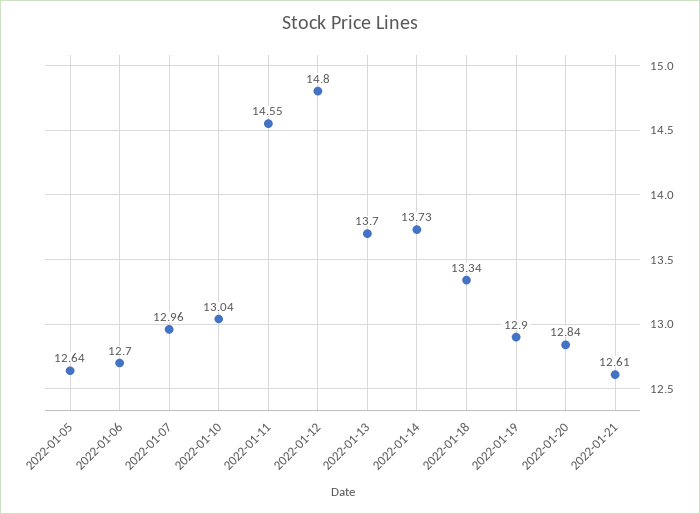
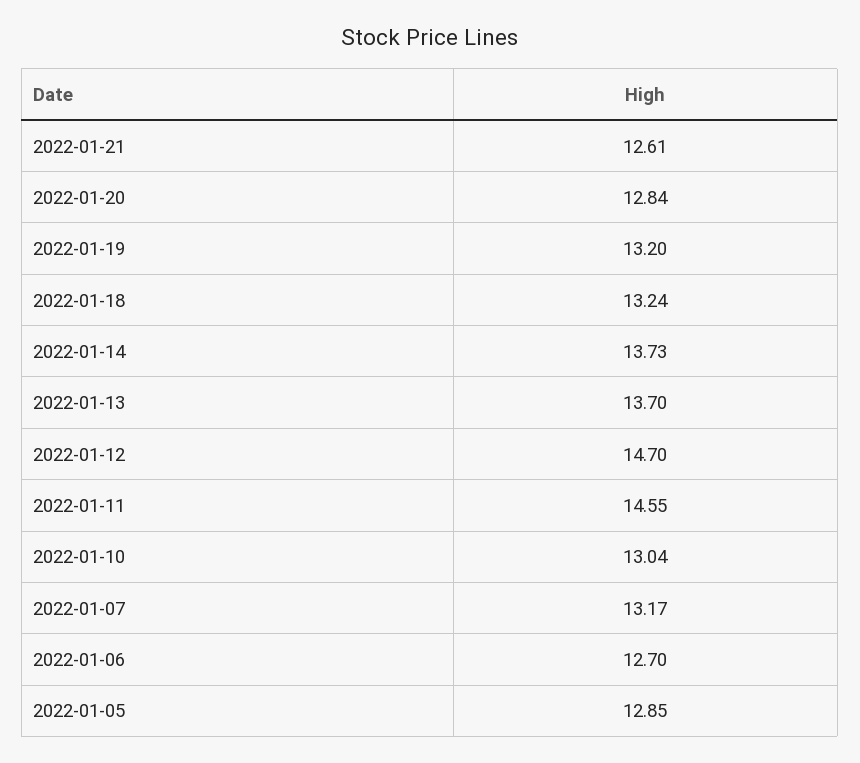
2022-01-05: 12.64 -> 12.85
2022-01-07: 12.96 -> 13.17
2022-01-12: 14.8 -> 14.7
2022-01-18: 13.34 -> 13.24
2022-01-19: 12.9 -> 13.2

